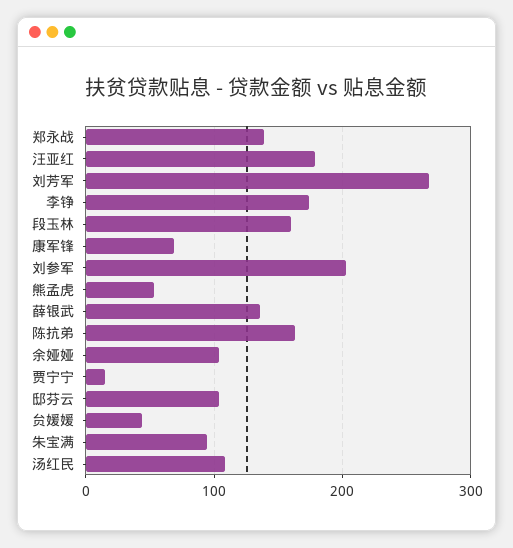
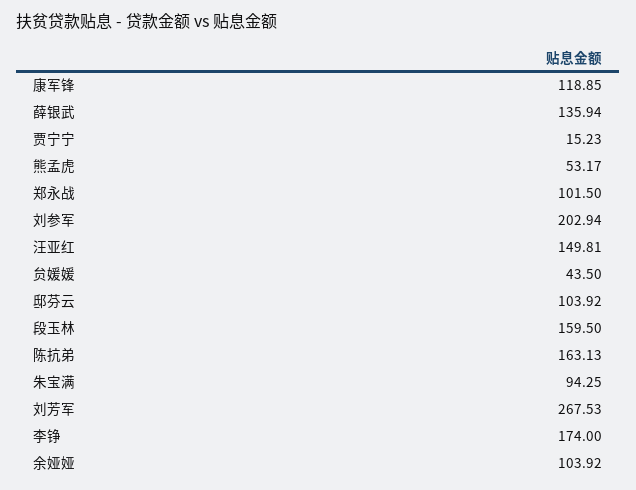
郑永战: 140 -> 101.5
汪亚红: 180 -> 149.81
康军锋: 70 -> 118.85
汤红民: 110 -> none

